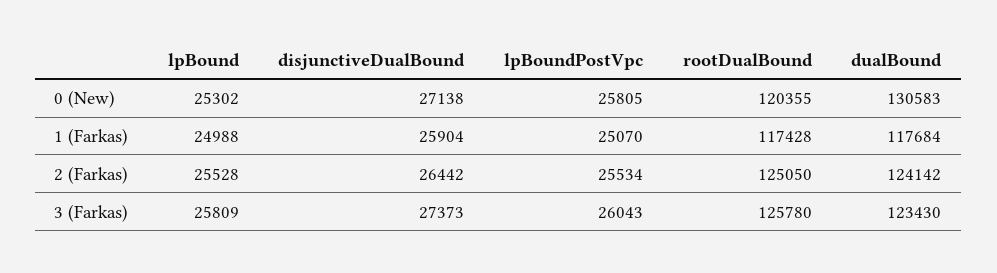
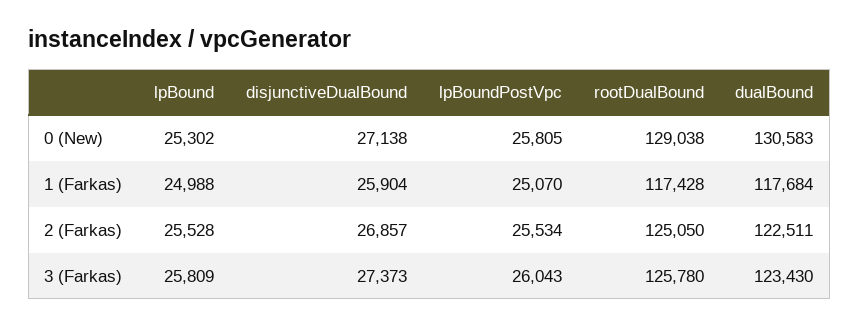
rootDualBound, 0 (New): 120355 -> 129038
disjunctiveDualBound, 2 (Farkas): 26442 -> 26857
dualBound, 2 (Farkas): 124142 -> 122511

